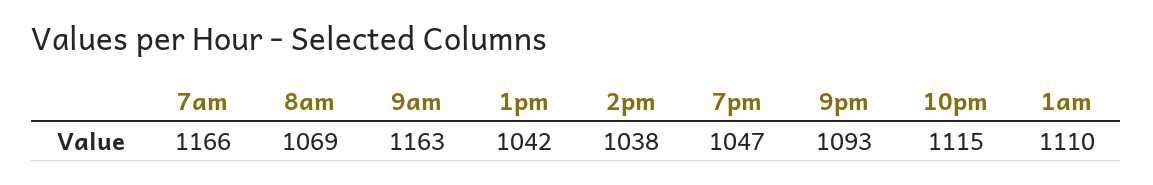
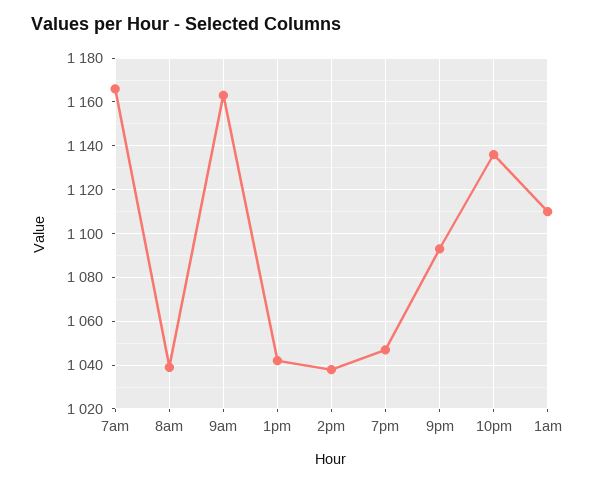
8am: 1069 -> 1040
10pm: 1115 -> 1135

